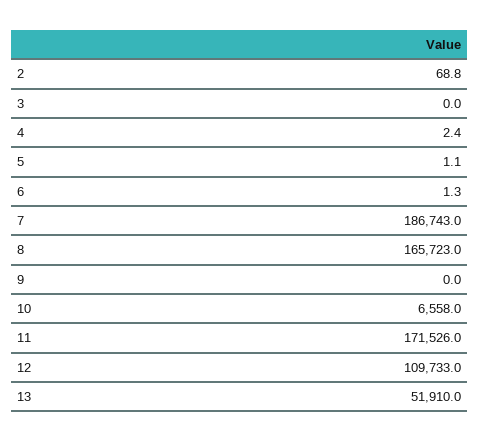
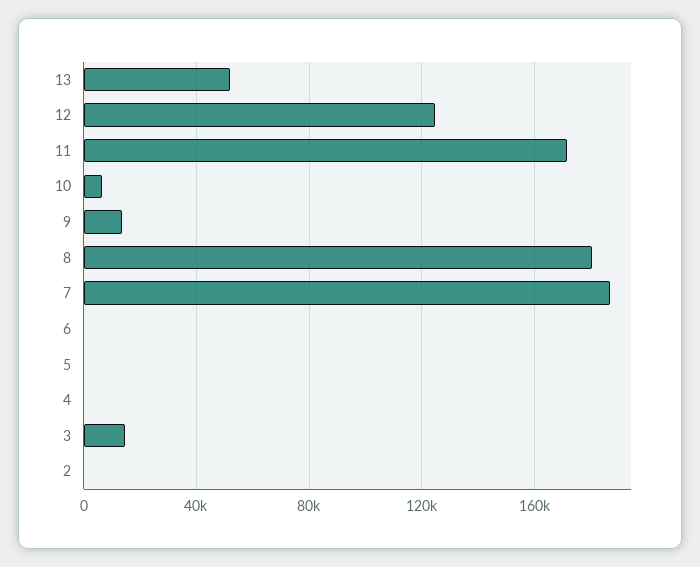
3: 0 -> 15000
8: 165723 -> 180000
9: 0 -> 15000
12: 109733 -> 125000

